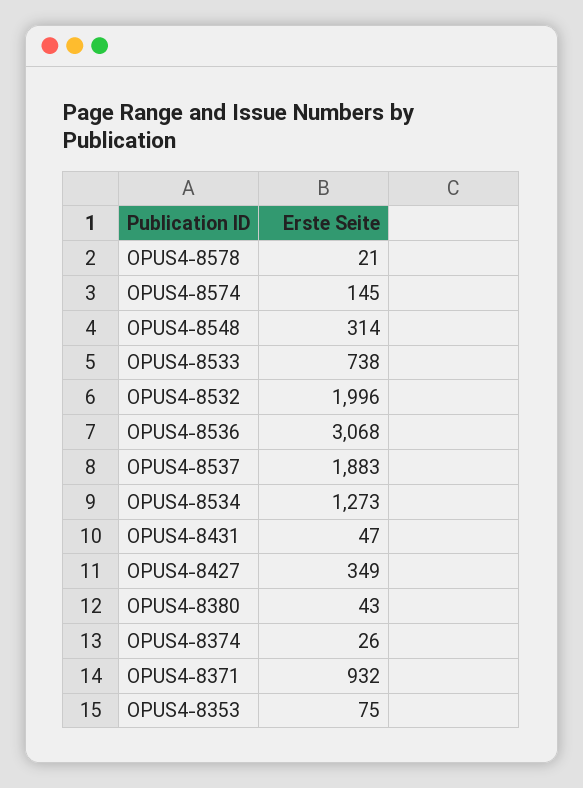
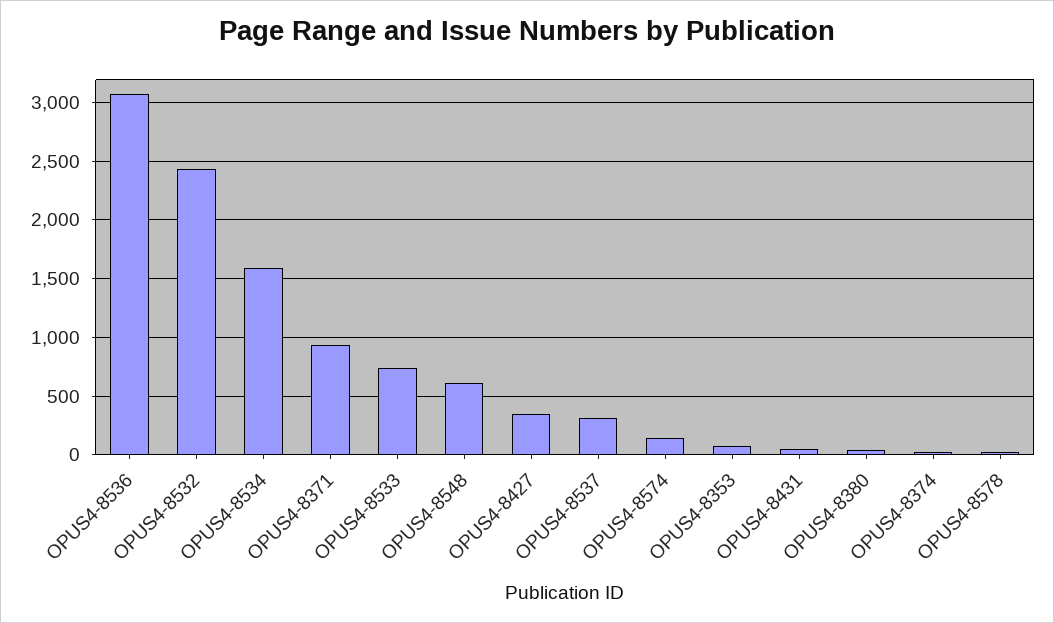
OPUS4-8548: 314 -> 600
OPUS4-8532: 1996 -> 2400
OPUS4-8537: 1883 -> 300
OPUS4-8534: 1273 -> 1600

